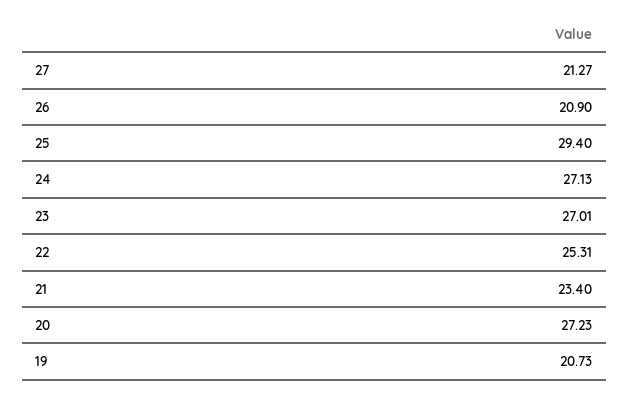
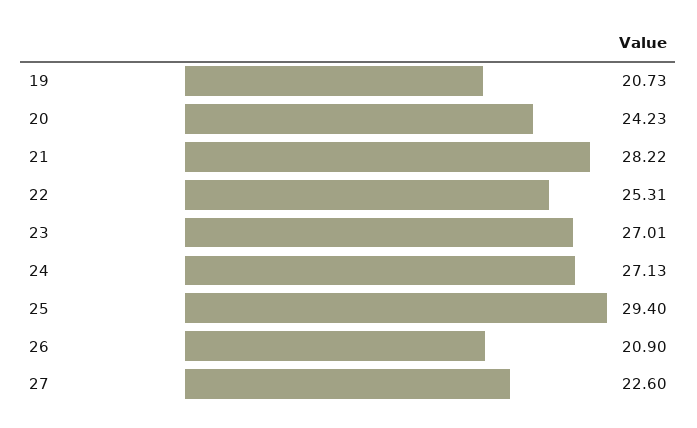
27: 21.27 -> 22.6
21: 23.4 -> 28.22
20: 27.23 -> 24.23

